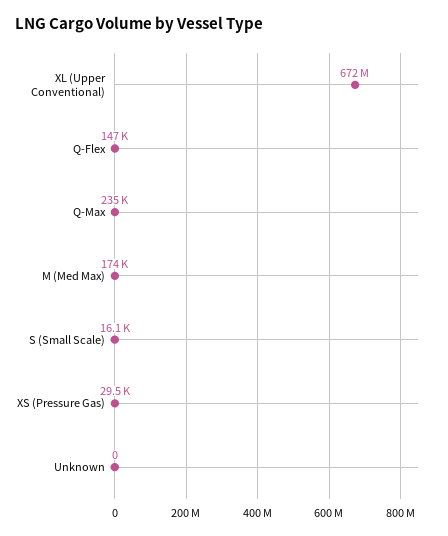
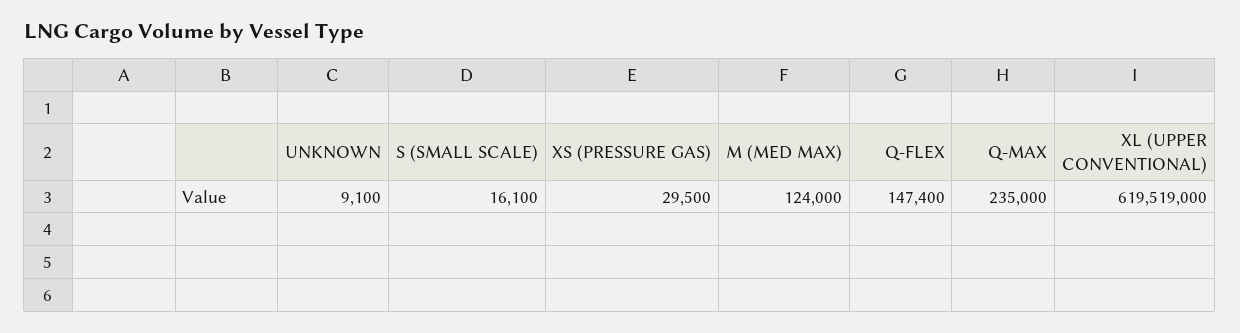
XL (Upper Conventional): 672000000 -> 619519000
M (Med Max): 174000 -> 124000
Unknown: 0 -> 9100

